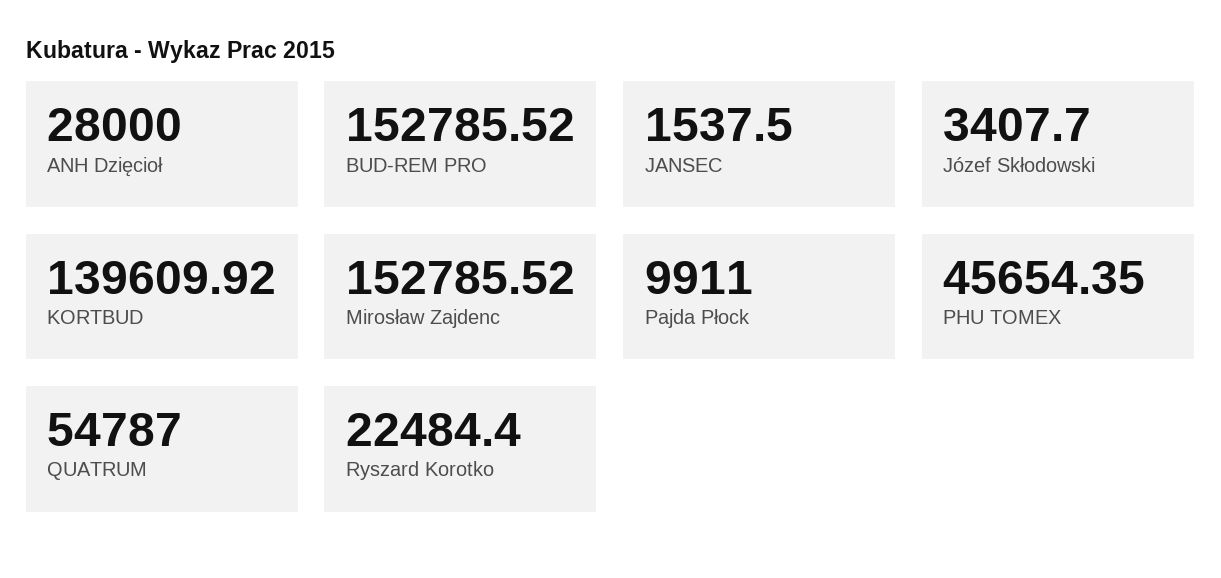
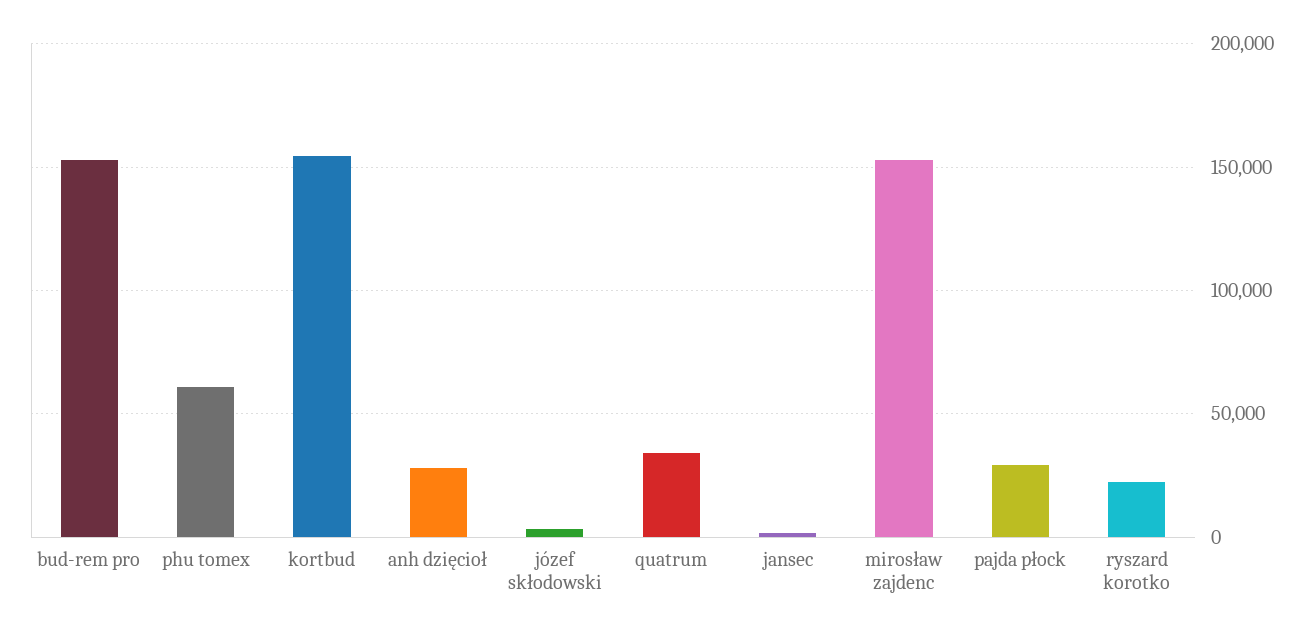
KORTBUD: 139609.92 -> 155000
Pajda Płock: 9911 -> 30000
PHU TOMEX: 45654.35 -> 60000
QUATRUM: 54787 -> 35000

